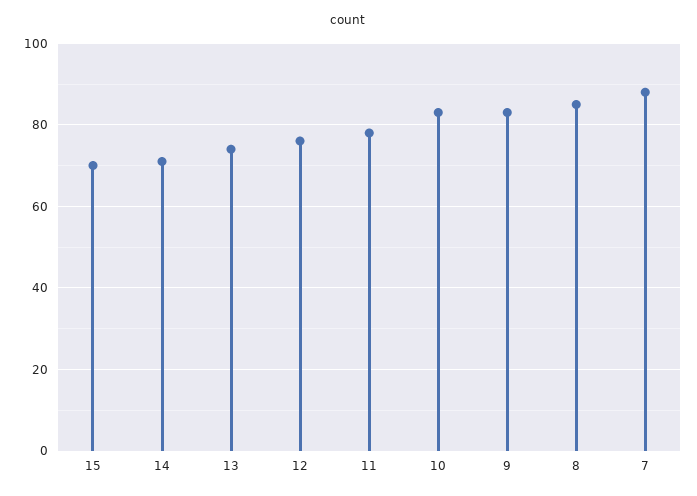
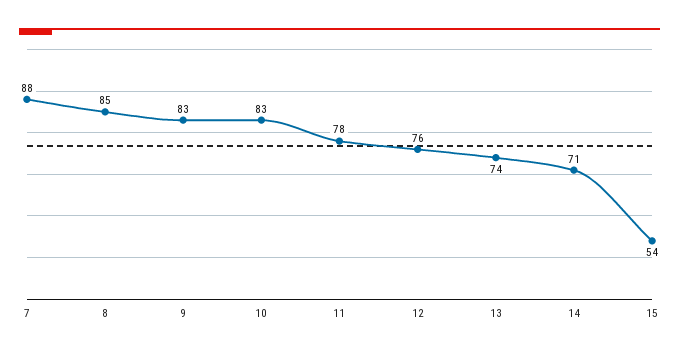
15: 70 -> 54

